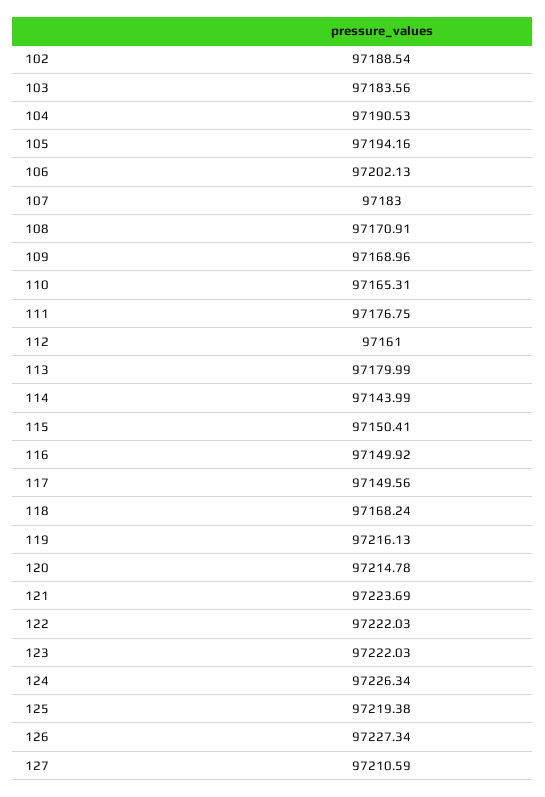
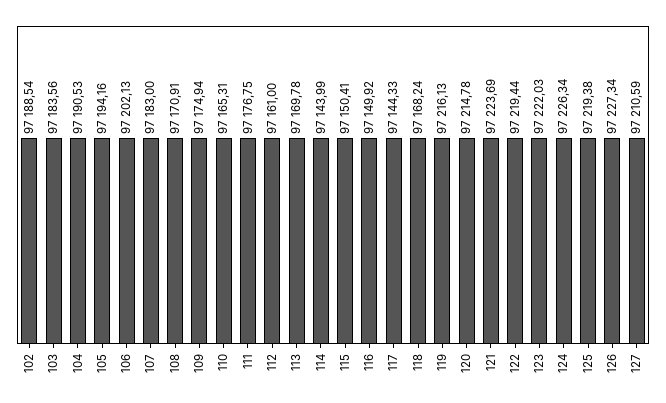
109: 97168.96 -> 97174.94
113: 97179.99 -> 97169.78
117: 97149.56 -> 97144.33
122: 97222.03 -> 97219.44

